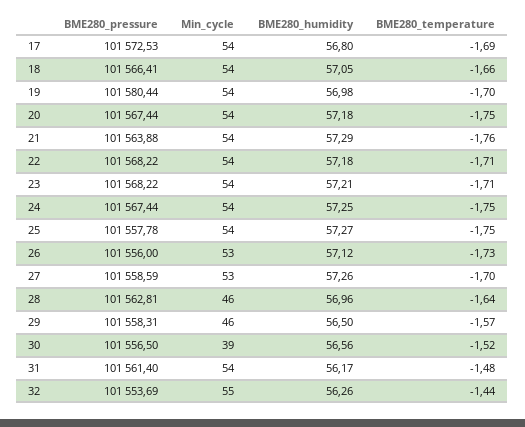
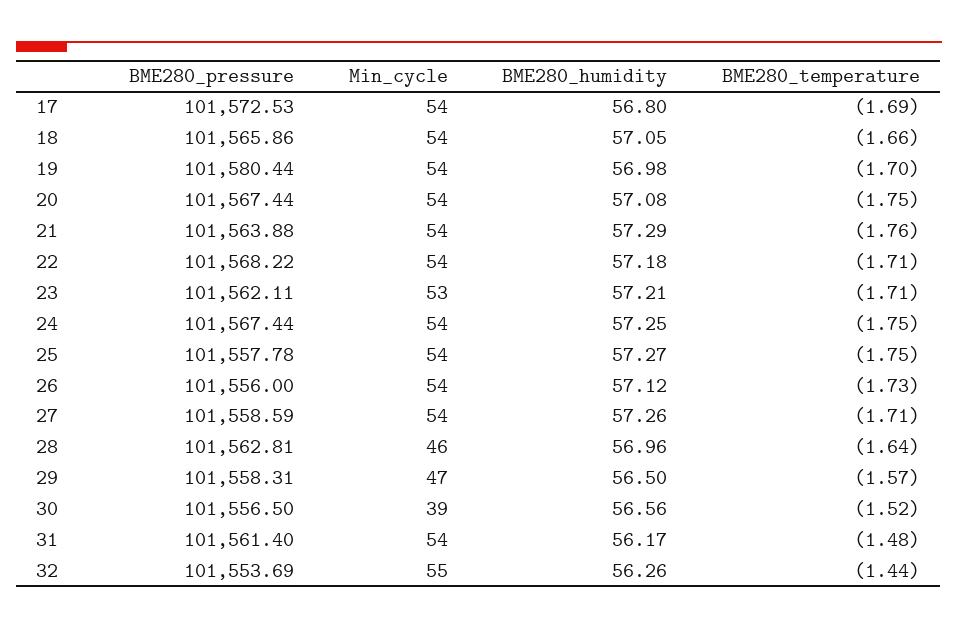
BME280_pressure, 18: 101566.41 -> 101565.86
BME280_humidity, 20: 57.18 -> 57.08
BME280_pressure, 23: 101568.22 -> 101562.11
Min_cycle, 23: 54 -> 53
Min_cycle, 26: 53 -> 54
Min_cycle, 27: 53 -> 54
BME280_temperature, 27: -1.7 -> -1.71
Min_cycle, 29: 46 -> 47

